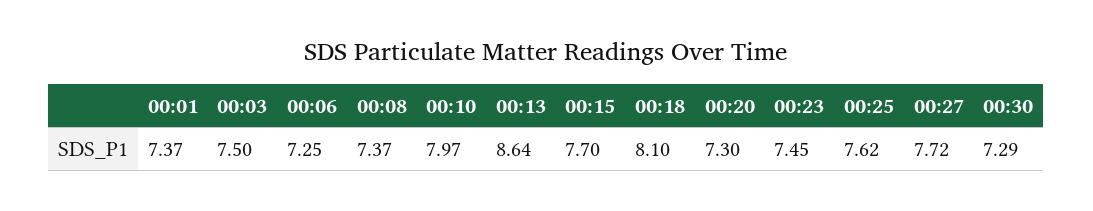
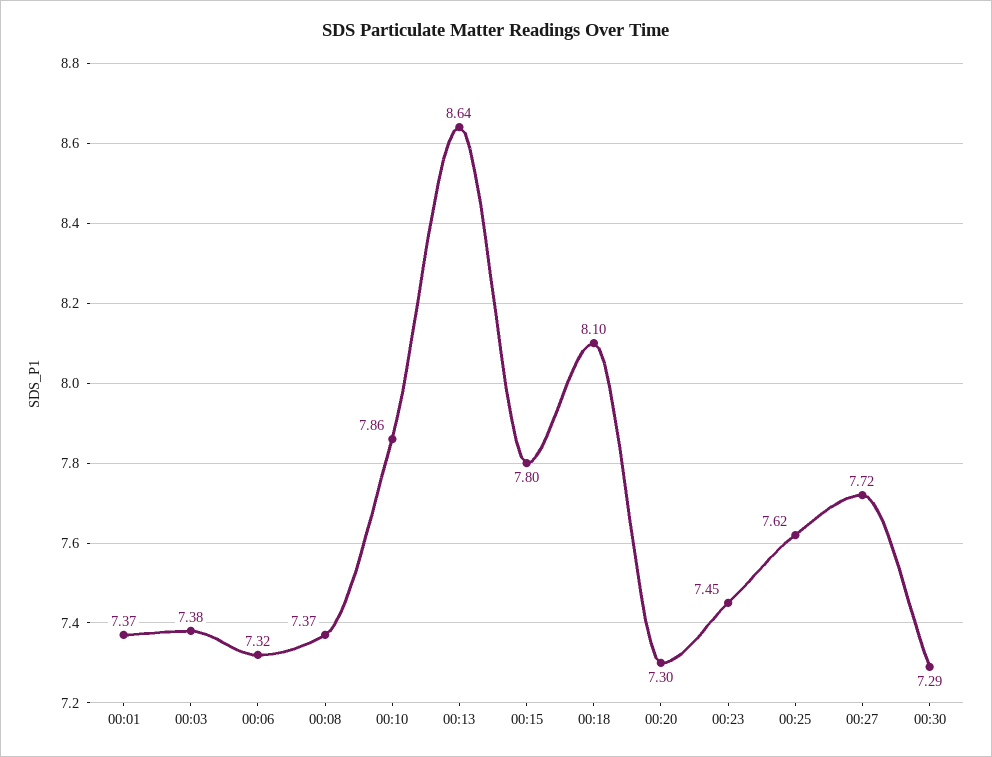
00:03: 7.5 -> 7.38
00:06: 7.25 -> 7.32
00:10: 7.97 -> 7.86
00:15: 7.7 -> 7.8

